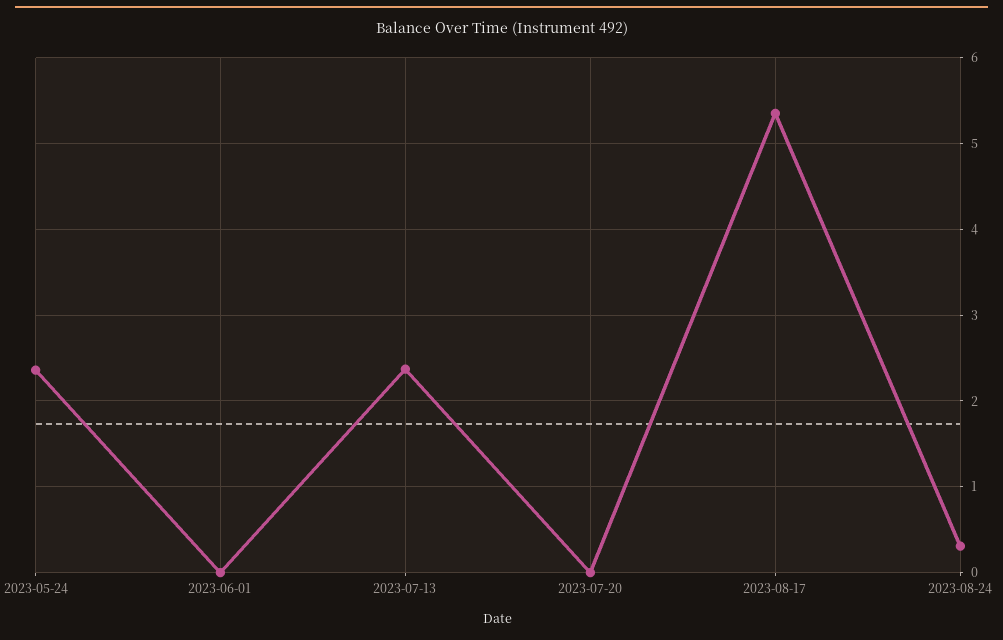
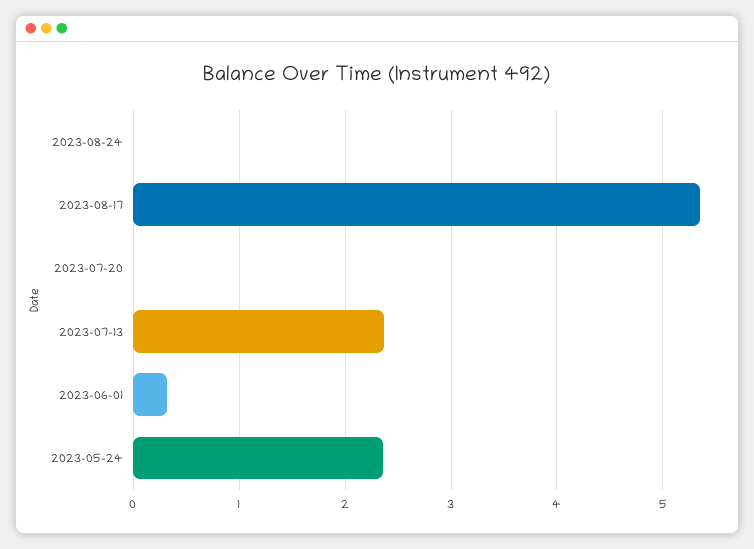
2023-06-01: 0 -> 0.3
2023-08-24: 0.3 -> 0

